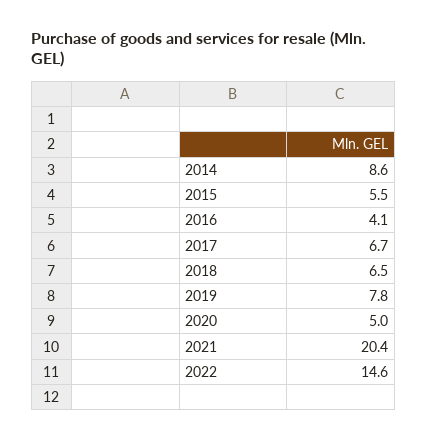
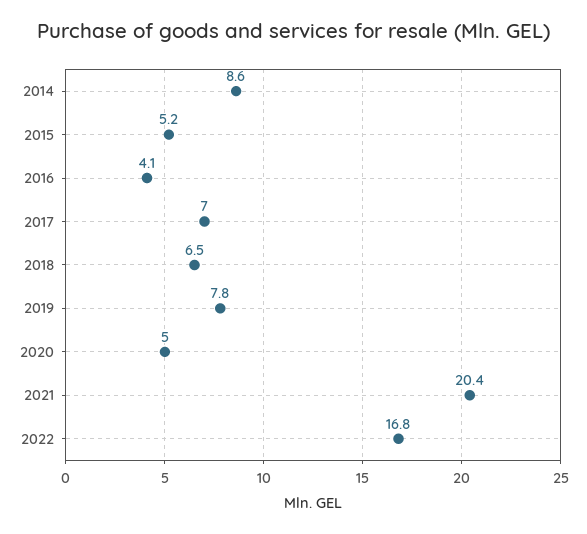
2015: 5.5 -> 5.2
2017: 6.7 -> 7
2022: 14.6 -> 16.8

